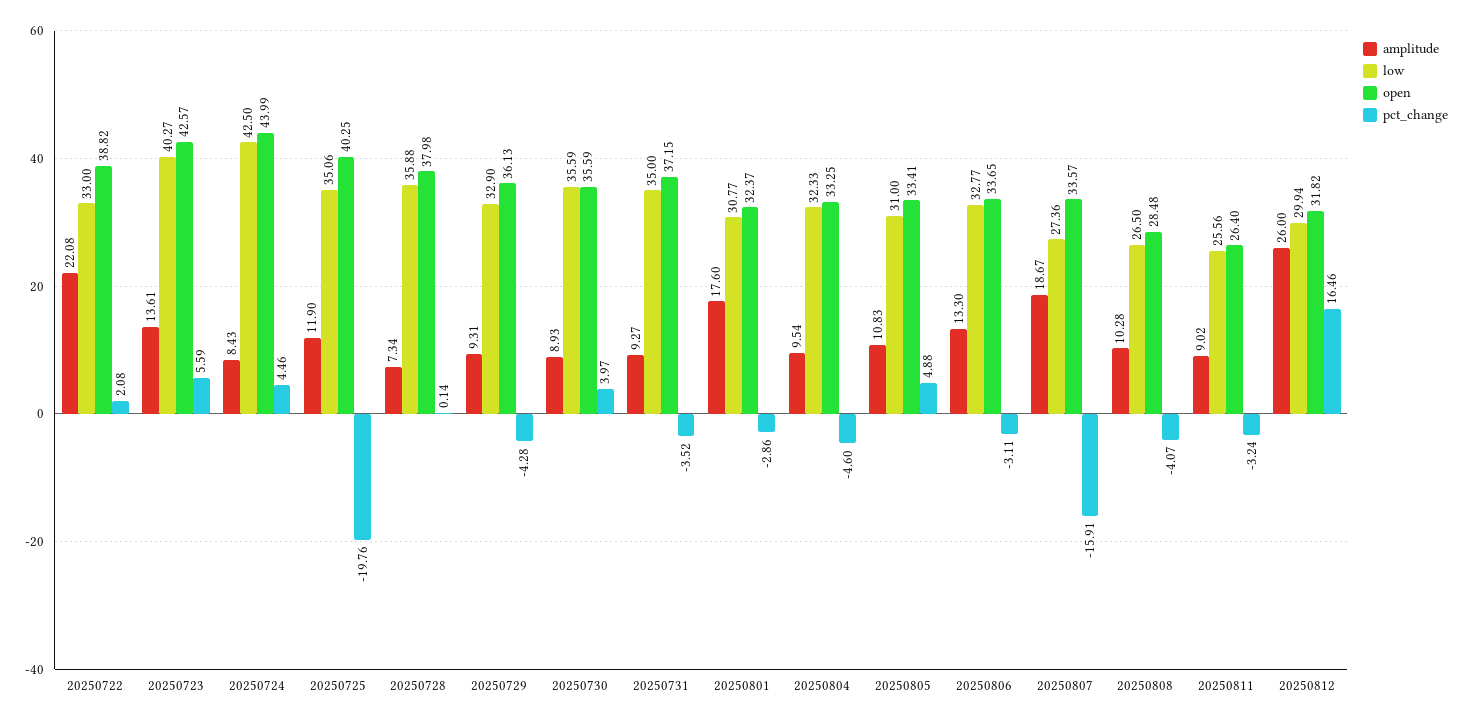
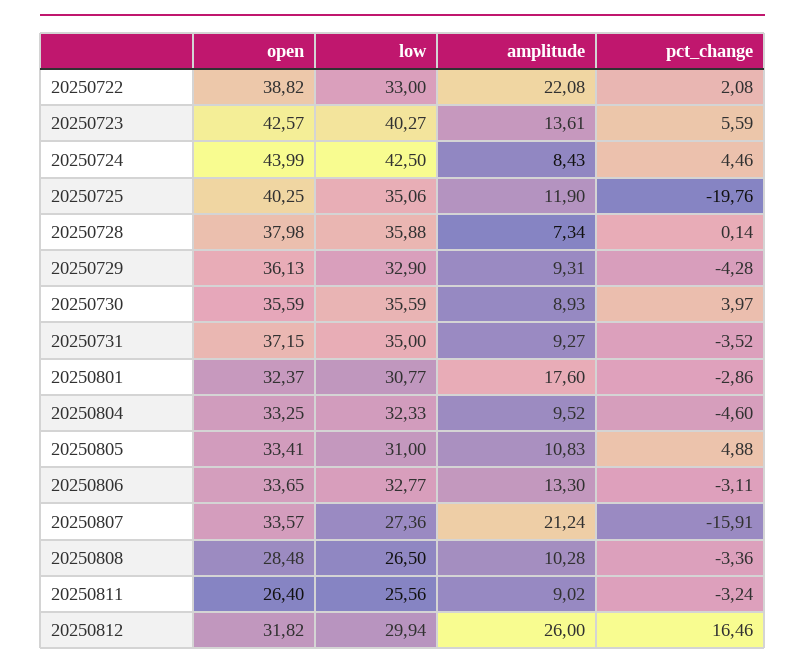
amplitude, 20250804: 9.54 -> 9.52
amplitude, 20250807: 18.67 -> 21.24
pct_change, 20250808: -4.07 -> -3.36

